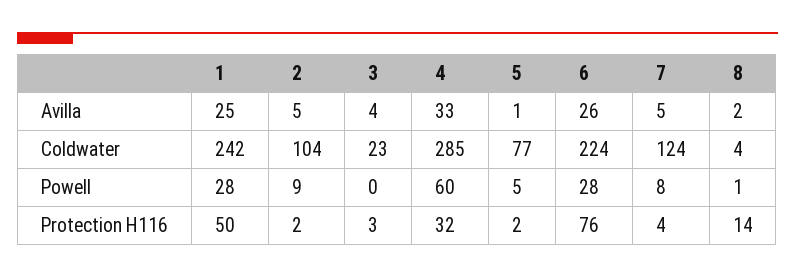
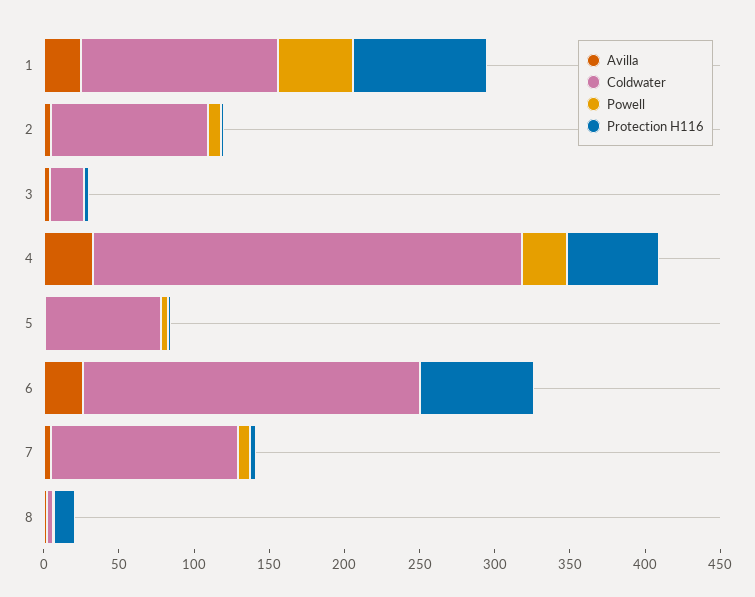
Coldwater, 1: 242 -> 130
Powell, 1: 28 -> 50
Powell, 4: 60 -> 30
Powell, 6: 28 -> 0
Protection H116, 1: 50 -> 90
Protection H116, 4: 32 -> 60

